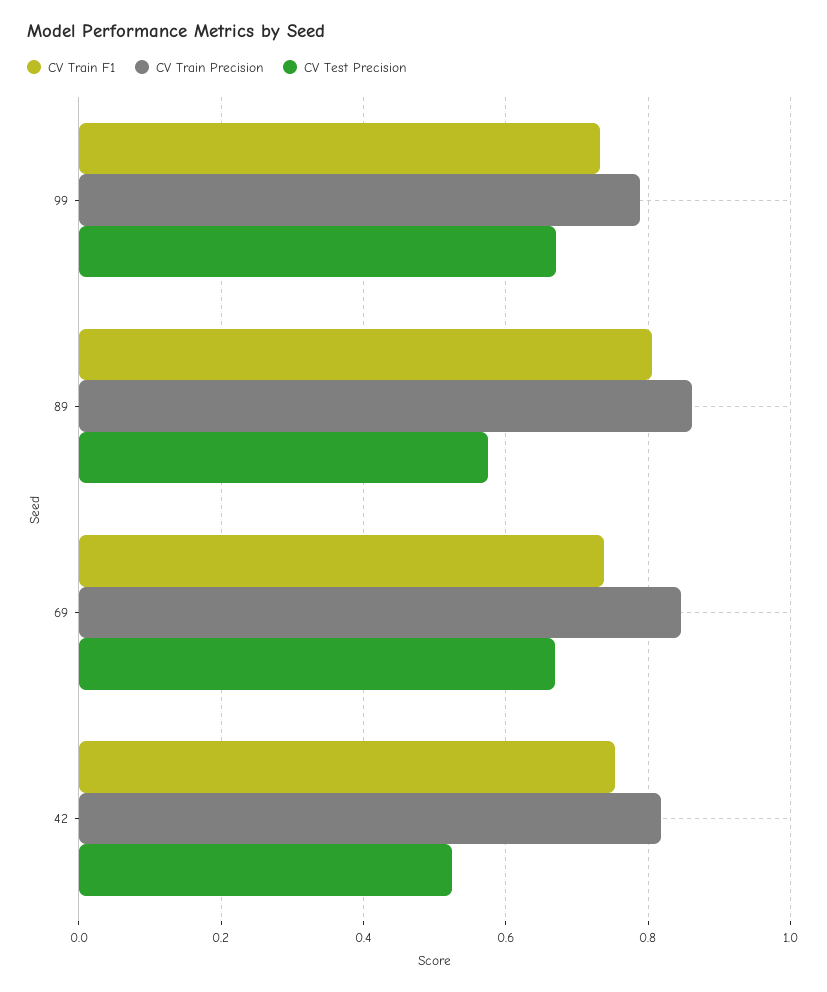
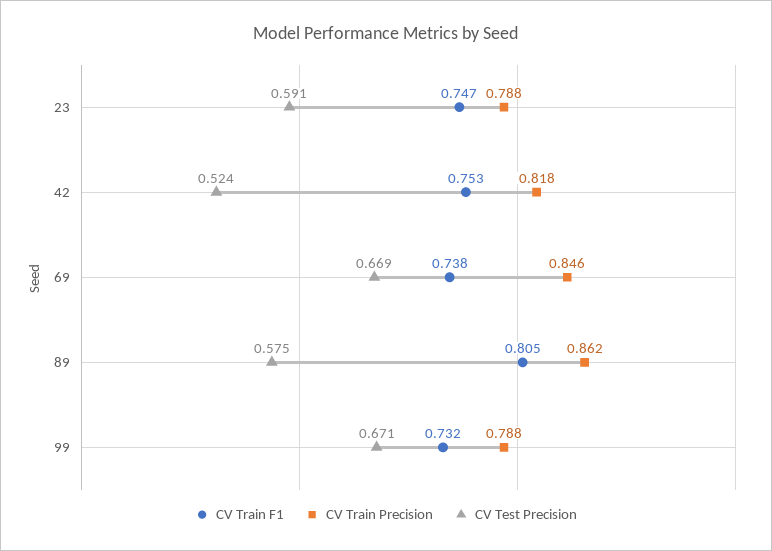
CV Train F1, 23: none -> 0.747
CV Train Precision, 23: none -> 0.788
CV Test Precision, 23: none -> 0.591

